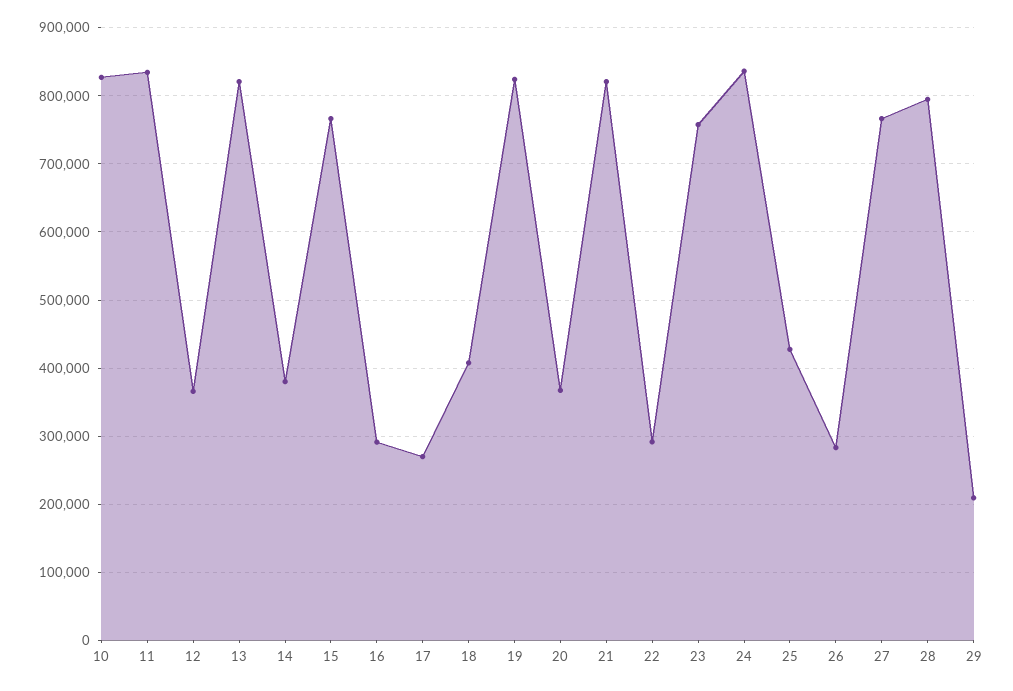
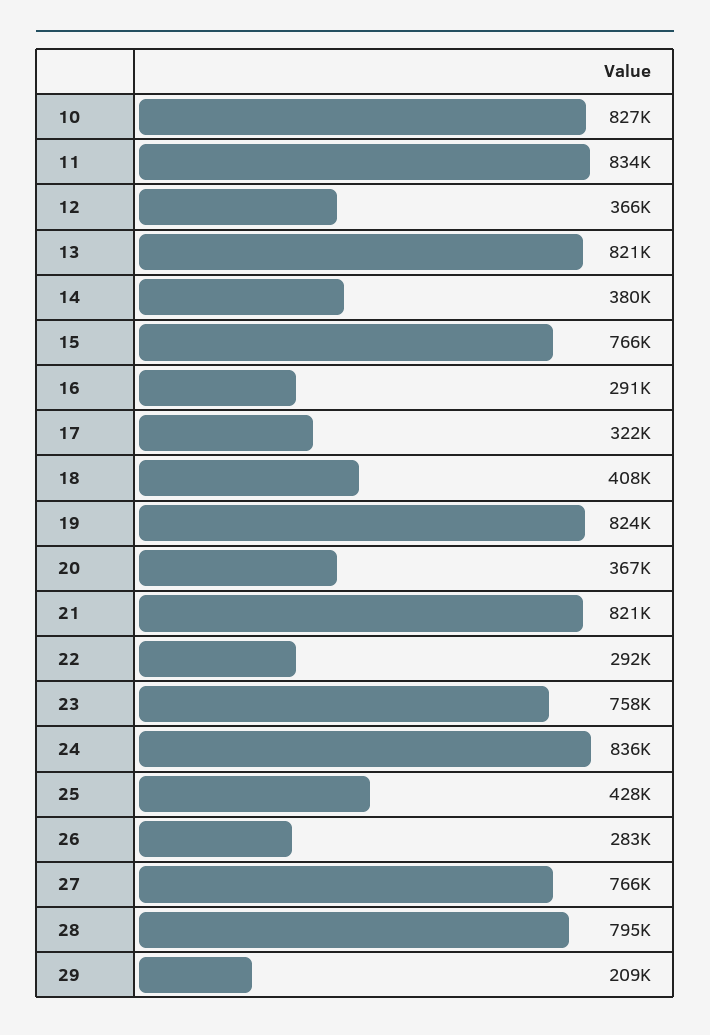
17: 270000 -> 322000

